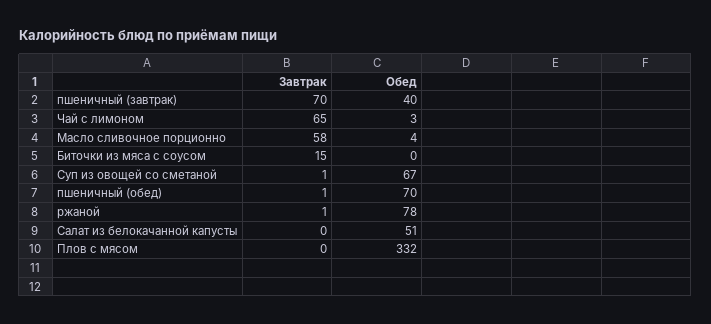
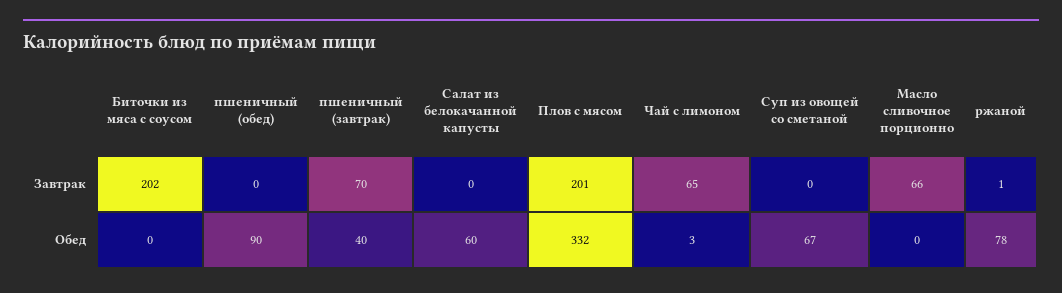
Завтрак, Масло сливочное порционно: 58 -> 66
Обед, Масло сливочное порционно: 4 -> 0
Завтрак, Биточки из мяса с соусом: 15 -> 202
Завтрак, Суп из овощей со сметаной: 1 -> 0
Завтрак, пшеничный (обед): 1 -> 0
Обед, пшеничный (обед): 70 -> 90
Обед, Салат из белокачанной капусты: 51 -> 60
Завтрак, Плов с мясом: 0 -> 201

